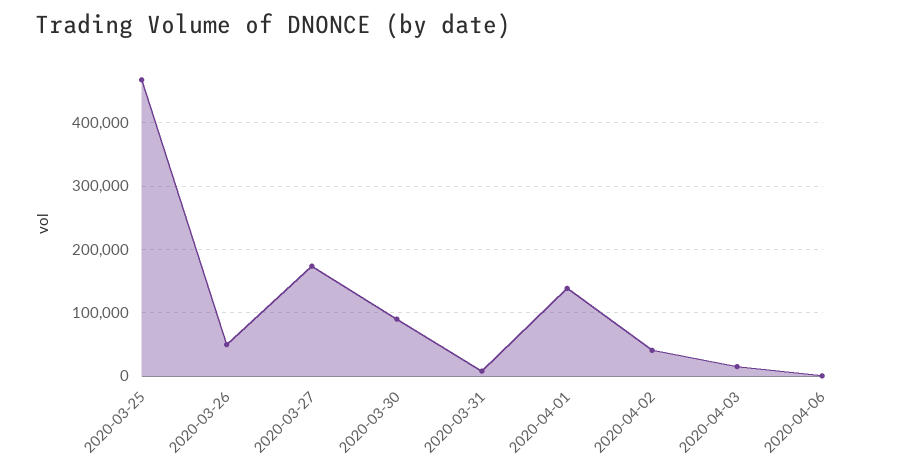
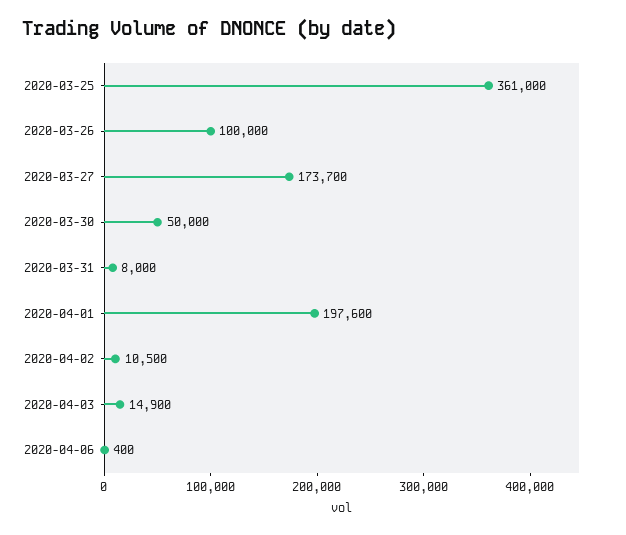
2020-03-25: 470000 -> 361000
2020-03-26: 50000 -> 100000
2020-03-30: 90000 -> 50000
2020-04-01: 140000 -> 197600
2020-04-02: 40000 -> 10500

